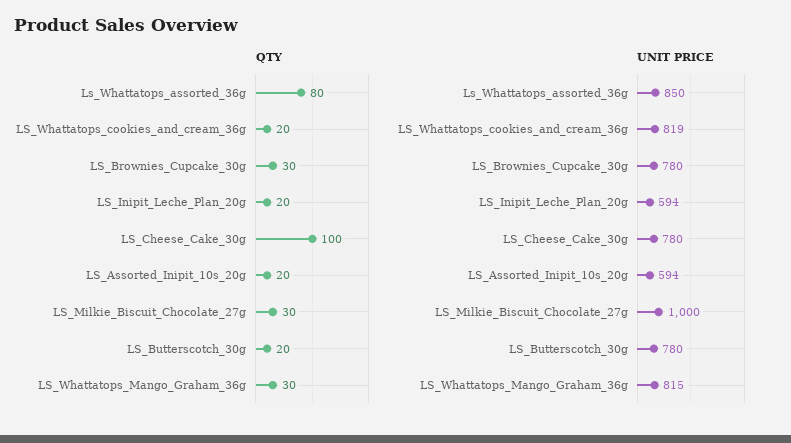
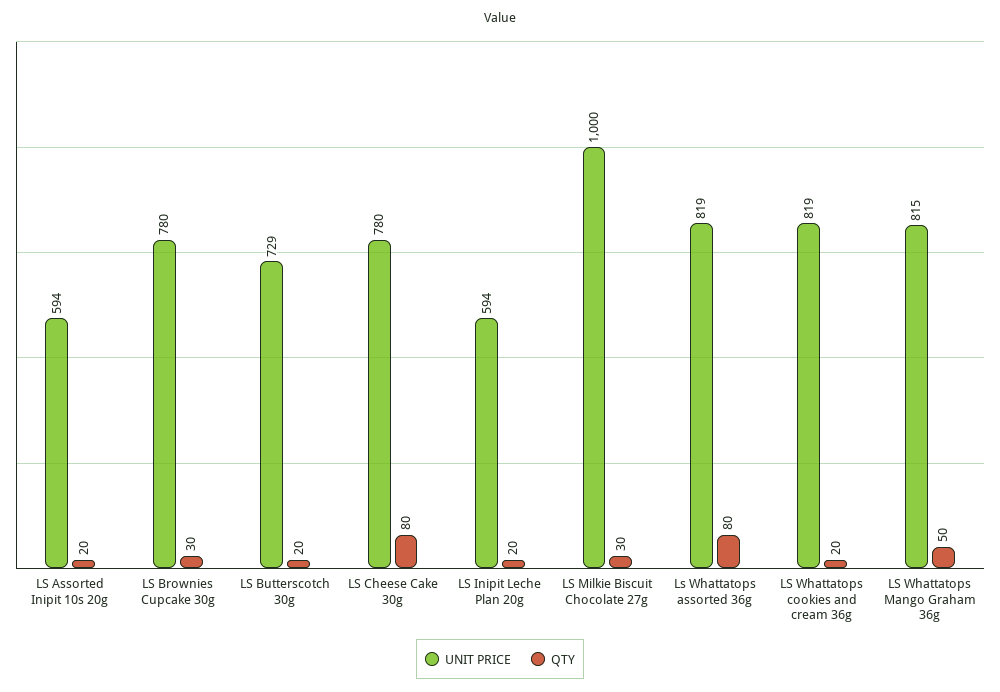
QTY, LS_Cheese_Cake_30g: 100 -> 80
QTY, LS_Whattatops_Mango_Graham_36g: 30 -> 50
UNIT PRICE, Ls_Whattatops_assorted_36g: 850 -> 819
UNIT PRICE, LS_Butterscotch_30g: 780 -> 729

